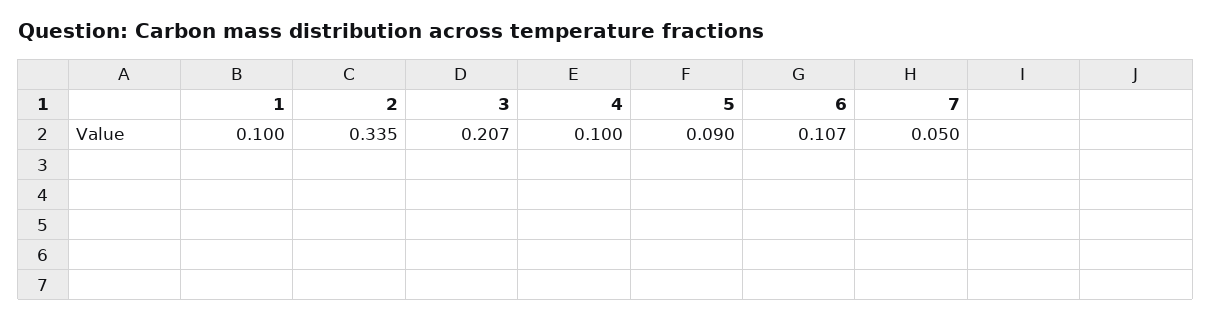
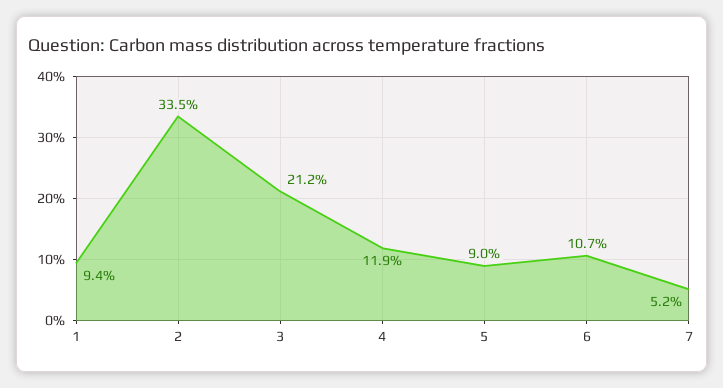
1: 0.1 -> 0.094
3: 0.207 -> 0.212
4: 0.1 -> 0.119
7: 0.05 -> 0.052

